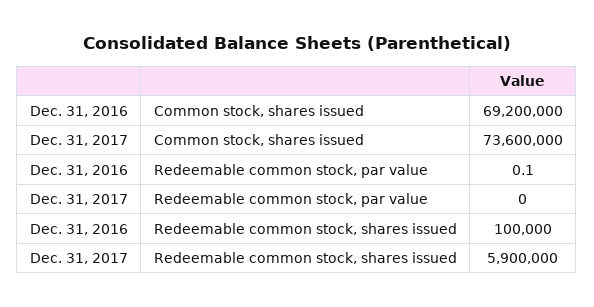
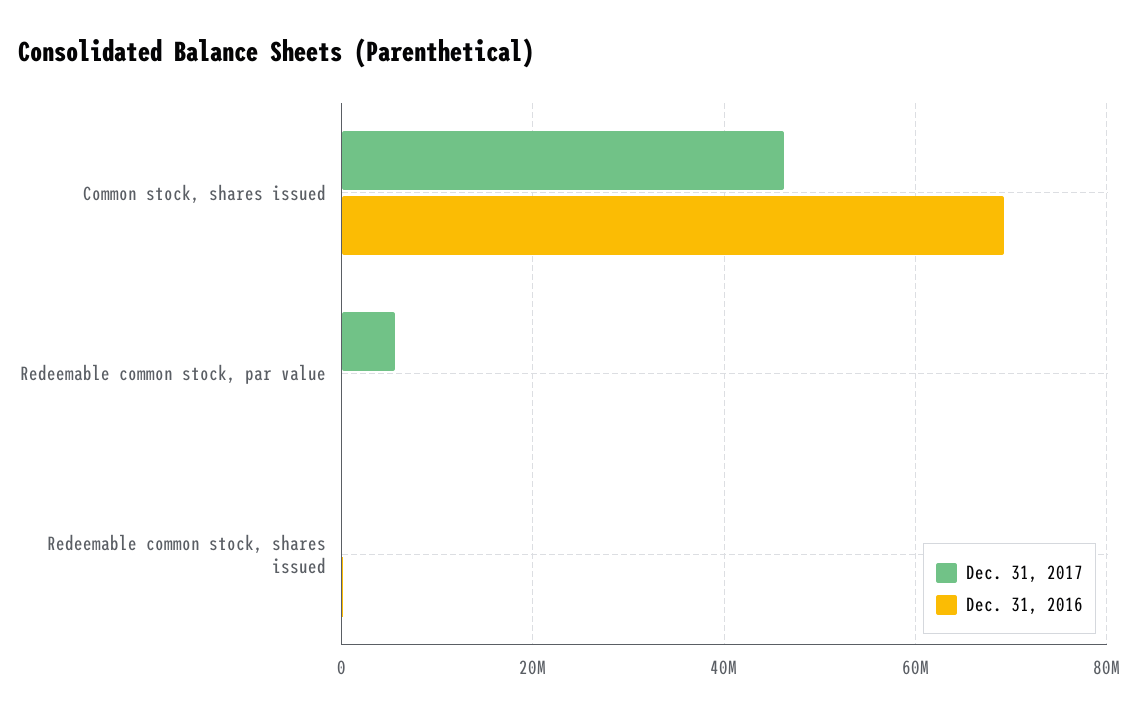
Dec. 31, 2017, Common stock, shares issued: 73600000 -> 46000000
Dec. 31, 2017, Redeemable common stock, par value: 0 -> 6000000
Dec. 31, 2017, Redeemable common stock, shares issued: 5900000 -> 0

